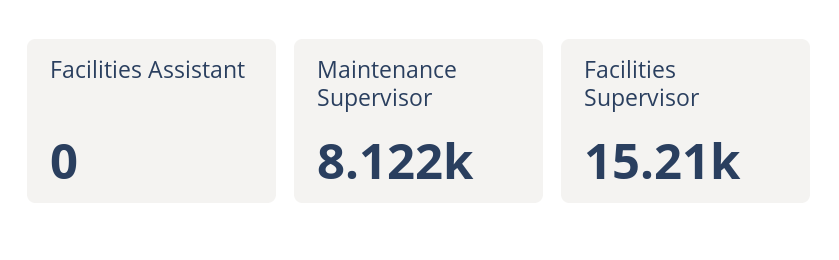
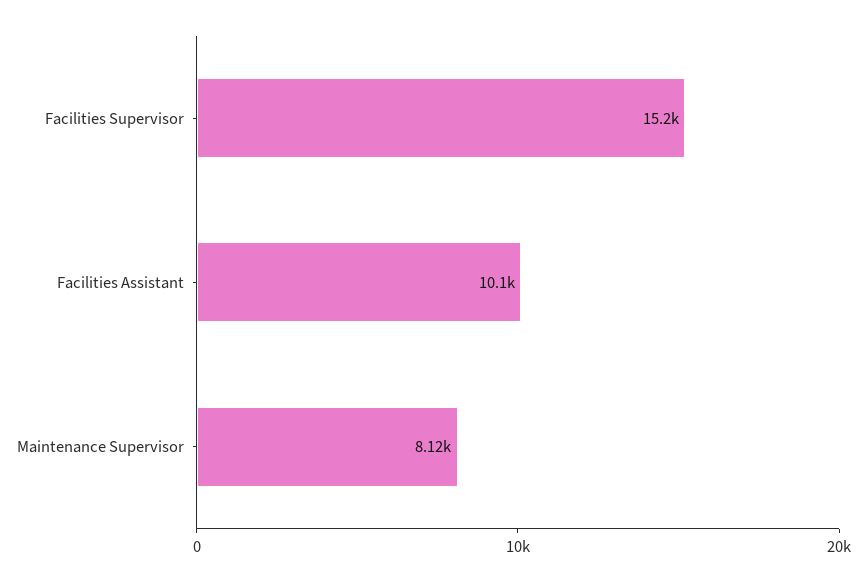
Facilities Assistant: 0 -> 10100

